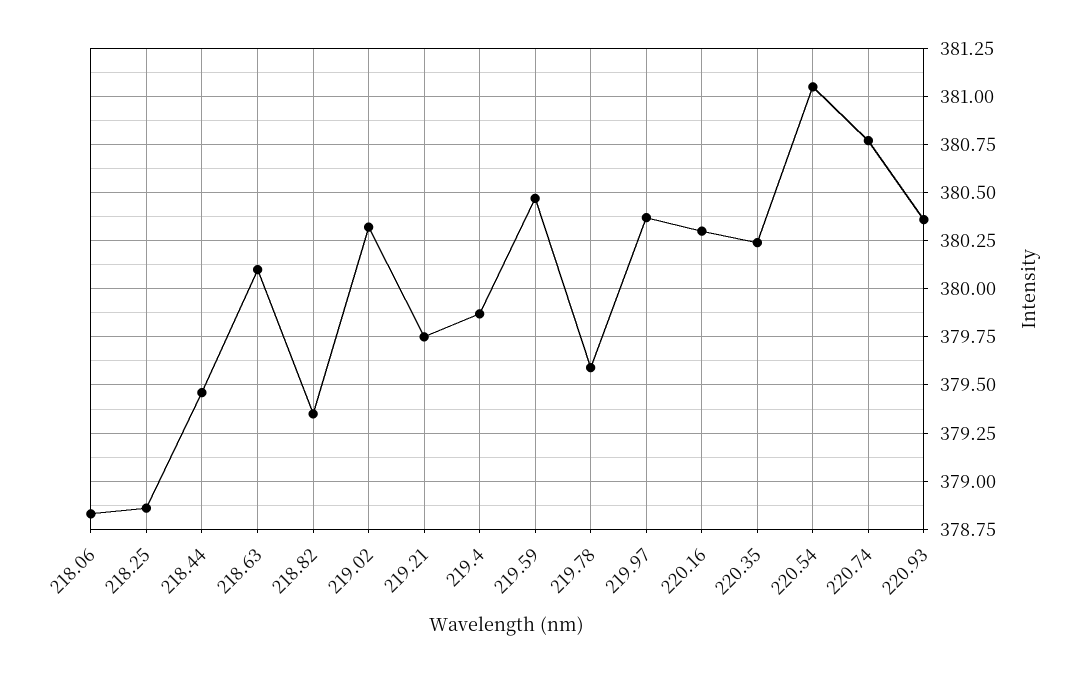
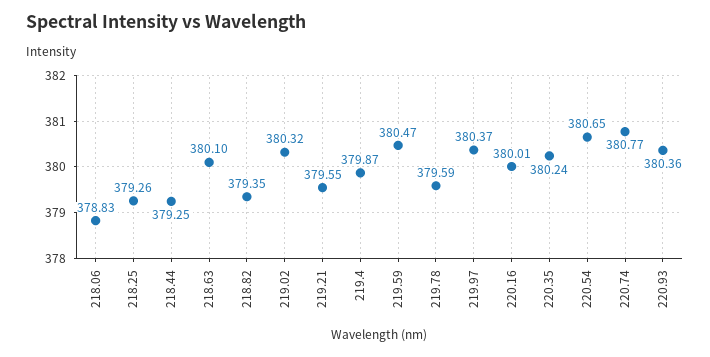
218.25: 378.85 -> 379.26
218.44: 379.45 -> 379.25
219.21: 379.75 -> 379.55
220.16: 380.3 -> 380.01
220.54: 381.05 -> 380.65

